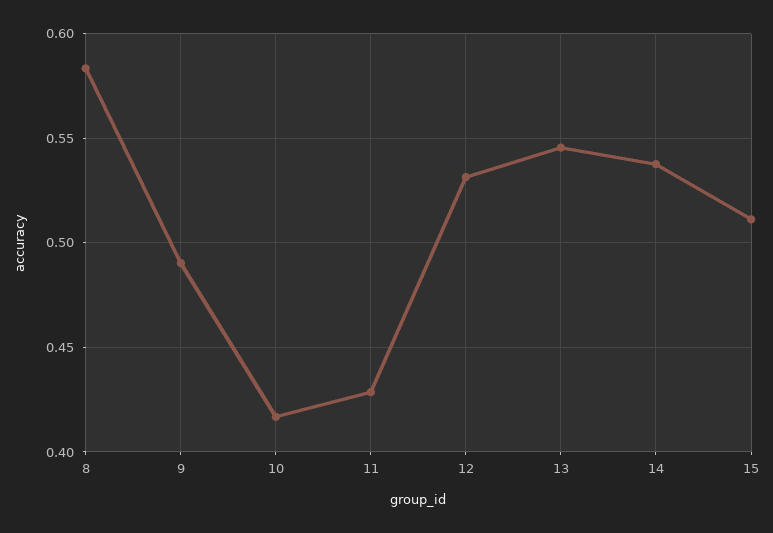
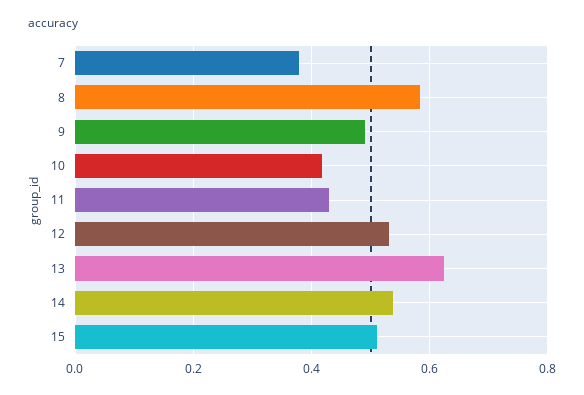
13: 0.545 -> 0.62
7: none -> 0.38

